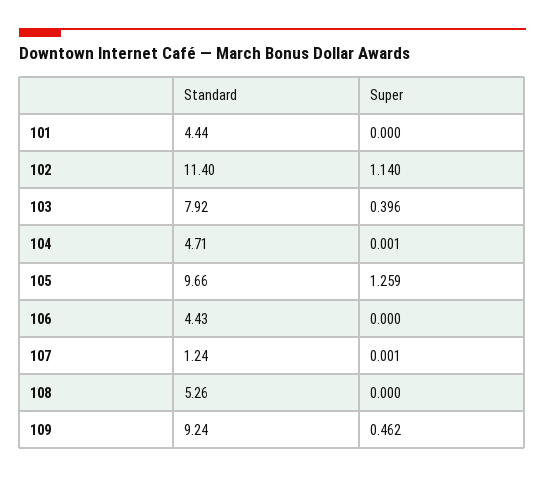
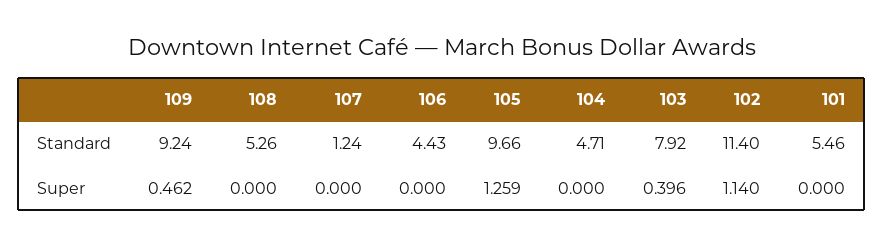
Standard, 101: 4.44 -> 5.46
Super, 104: 0.001 -> 0
Super, 107: 0.001 -> 0

